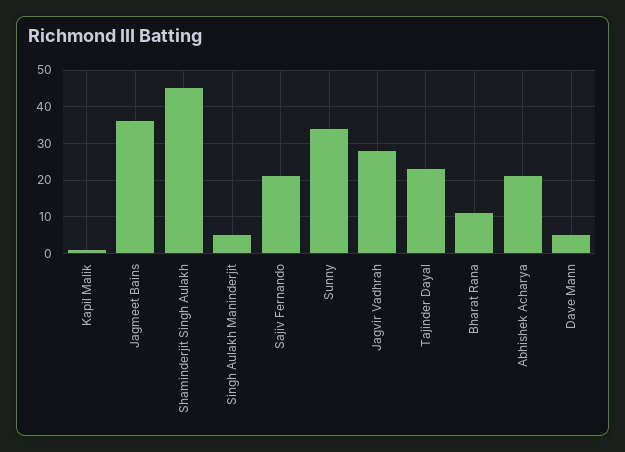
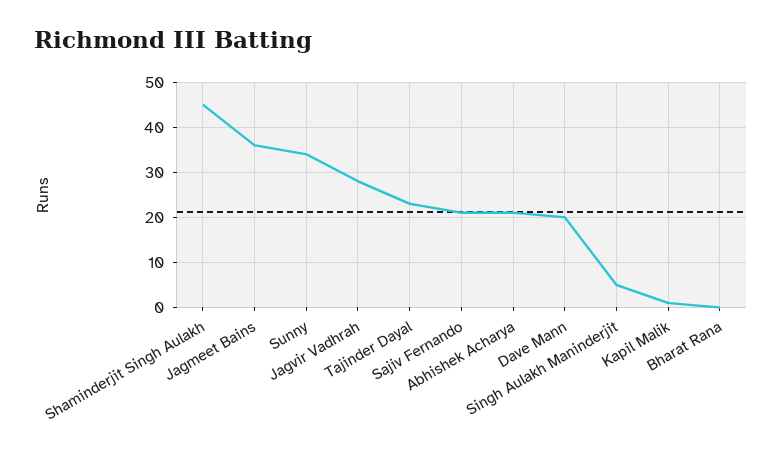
Bharat Rana: 10 -> 0
Dave Mann: 5 -> 20

